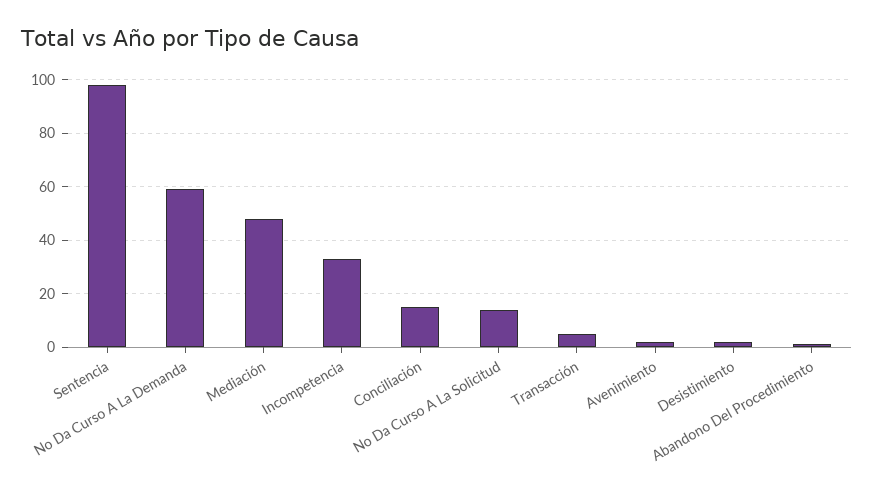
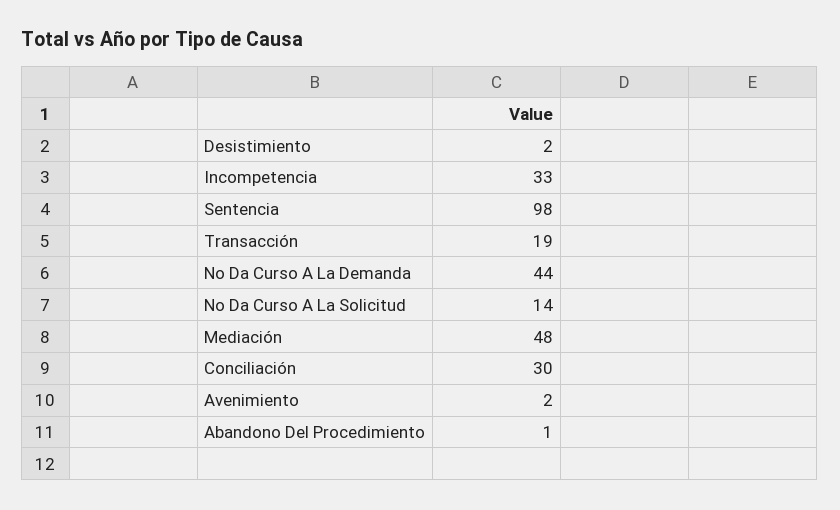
No Da Curso A La Demanda: 60 -> 44
Conciliación: 15 -> 30
Transacción: 5 -> 19

